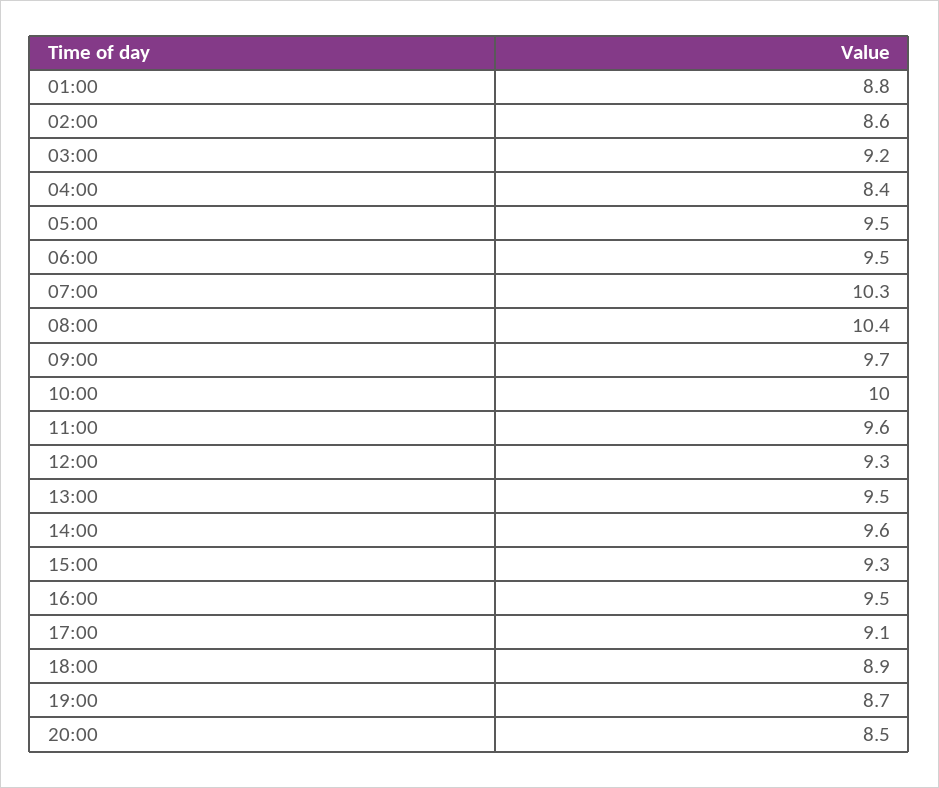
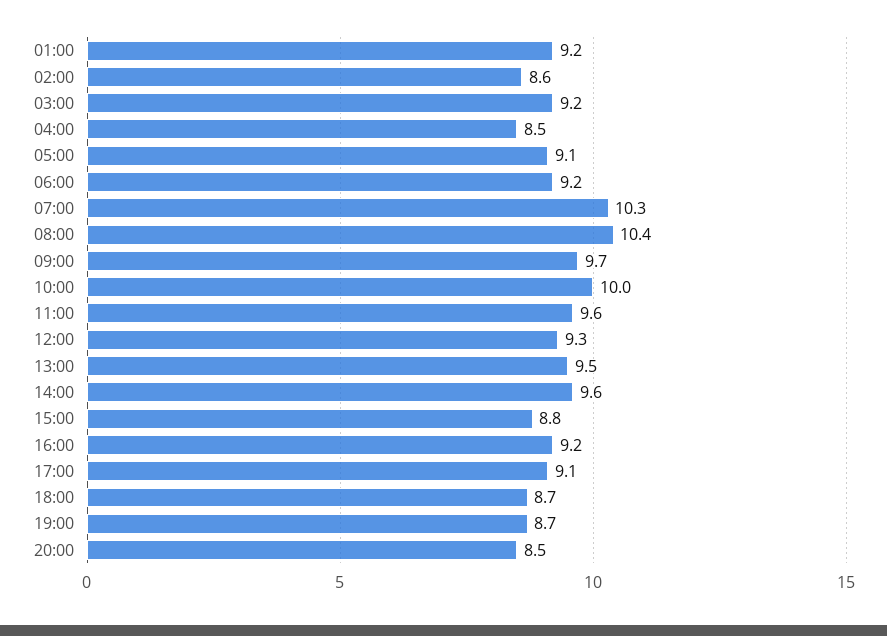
01:00: 8.8 -> 9.2
04:00: 8.4 -> 8.5
05:00: 9.5 -> 9.1
06:00: 9.5 -> 9.2
15:00: 9.3 -> 8.8
16:00: 9.5 -> 9.2
18:00: 8.9 -> 8.7

